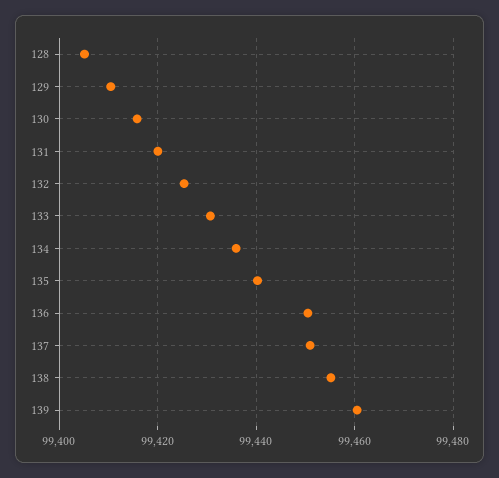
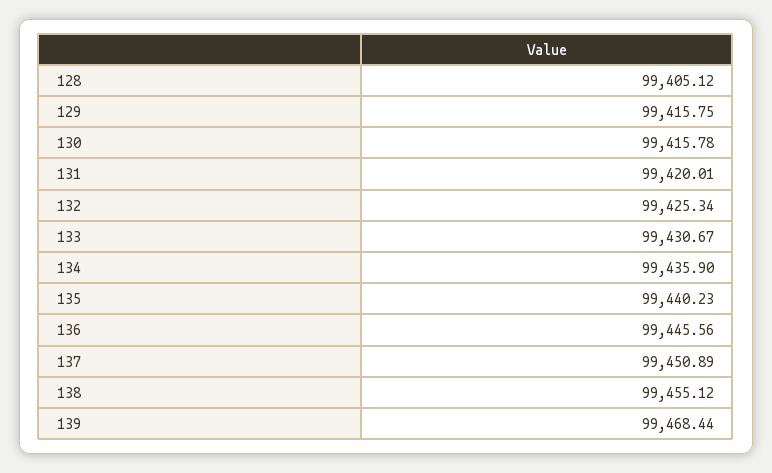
129: 99410 -> 99415.75
136: 99450 -> 99445.56
139: 99460 -> 99468.44

